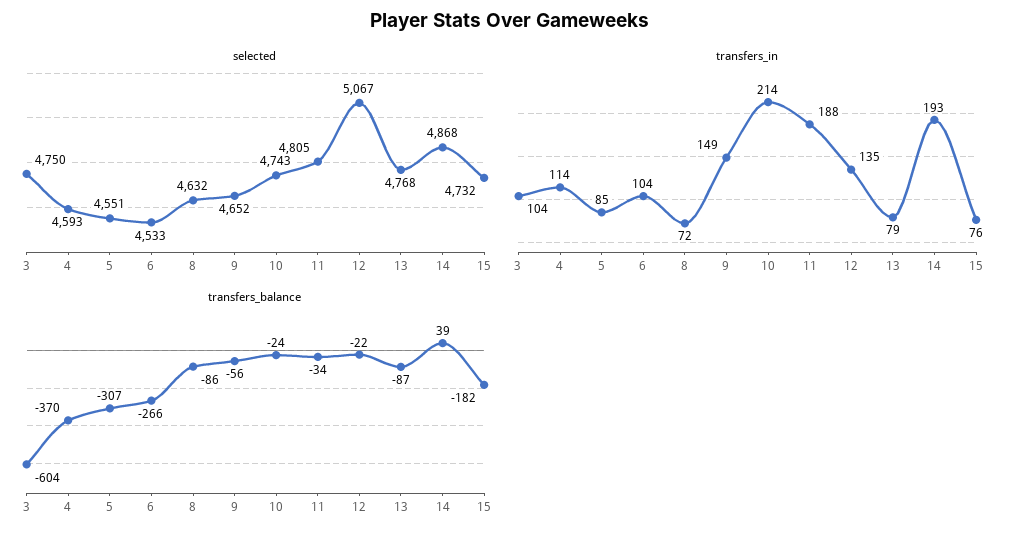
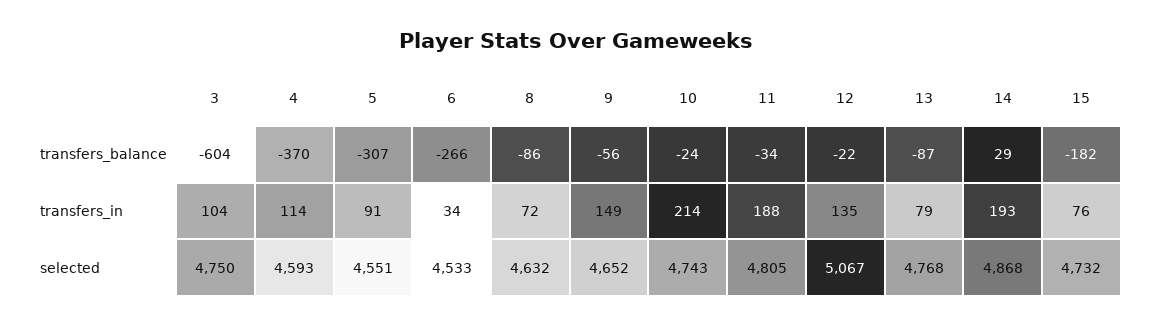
transfers_in, 5: 85 -> 91
transfers_in, 6: 104 -> 34
transfers_balance, 14: 39 -> 29

